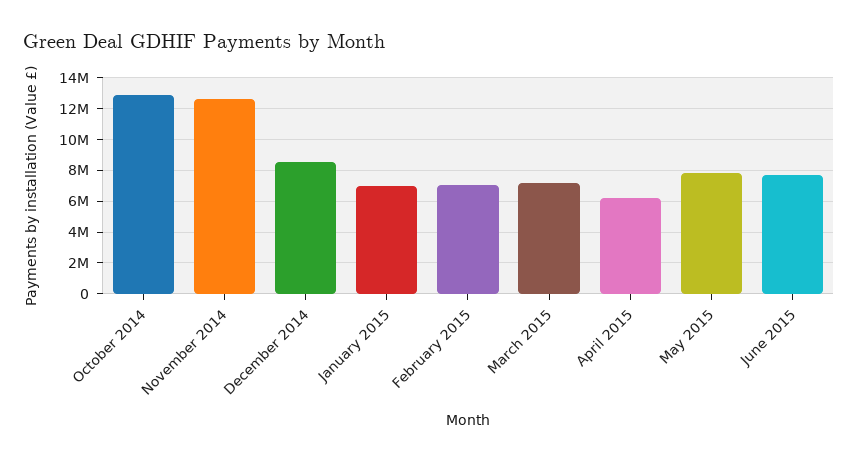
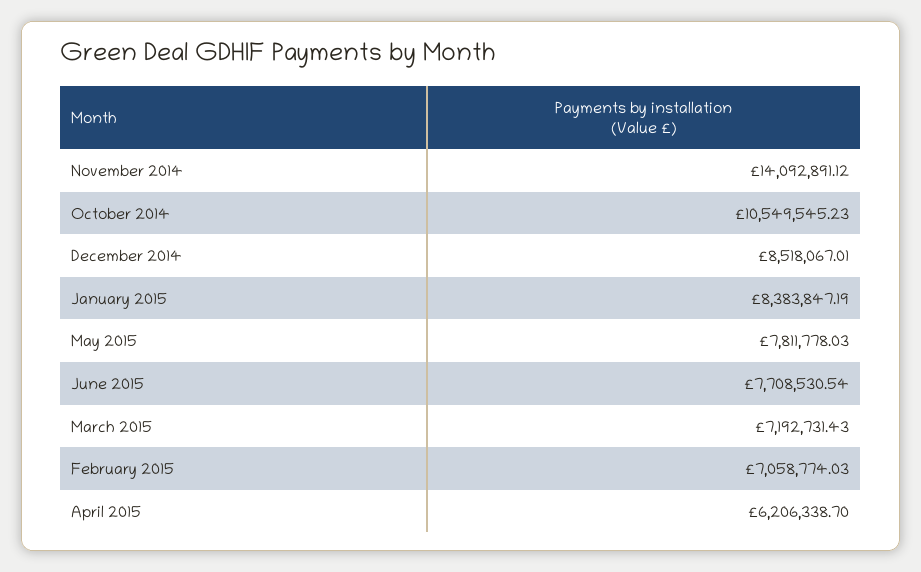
October 2014: 13000000 -> 10549545.23
November 2014: 12500000 -> 14092891.12
January 2015: 7000000 -> 8383847.19

